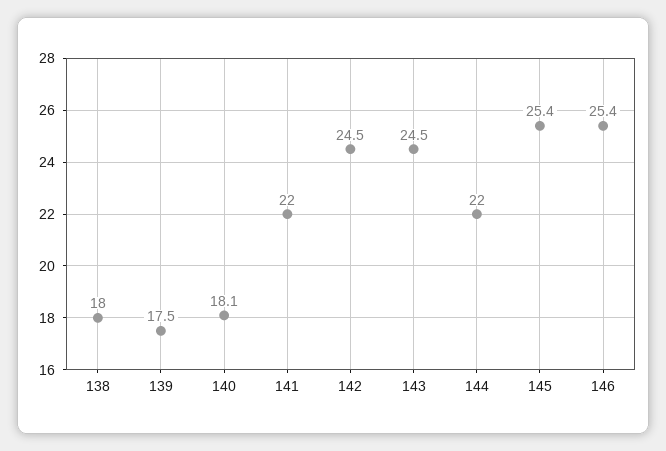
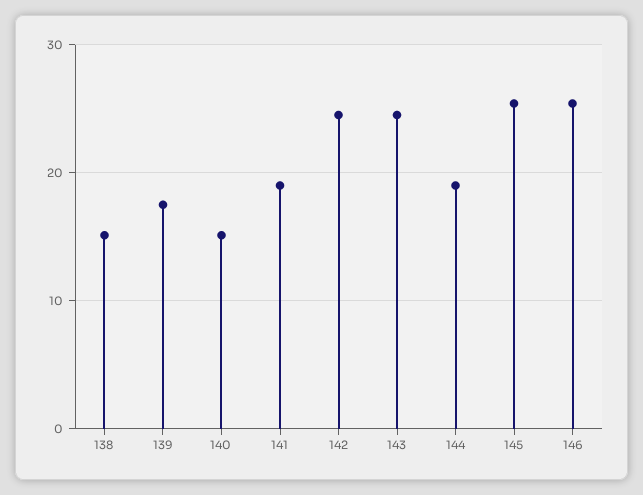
138: 18 -> 15
140: 18.1 -> 15
141: 22 -> 19
144: 22 -> 19

